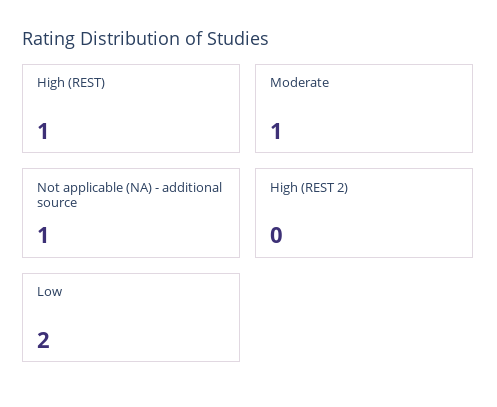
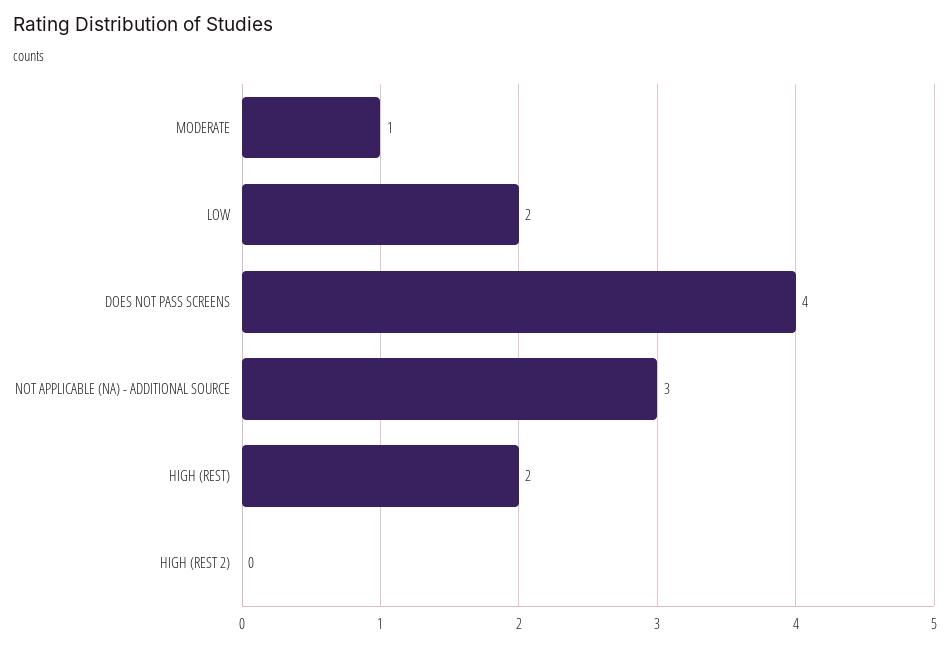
High (REST): 1 -> 2
Not applicable (NA) - additional source: 1 -> 3
DOES NOT PASS SCREENS: none -> 4

